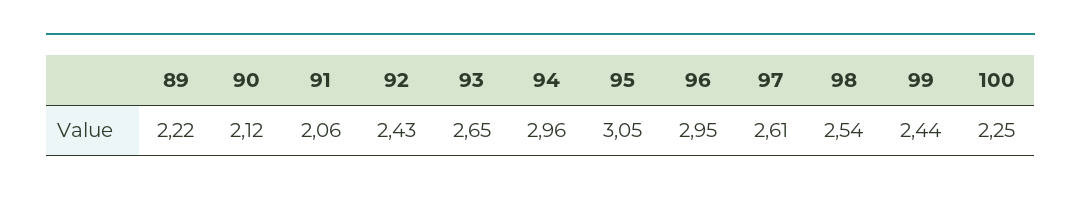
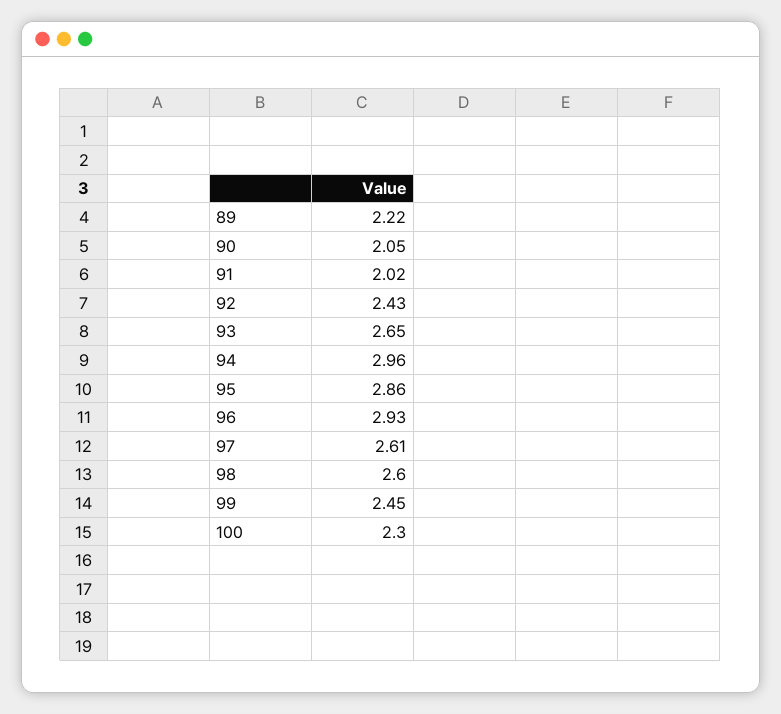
90: 2.12 -> 2.05
91: 2.06 -> 2.02
95: 3.05 -> 2.86
96: 2.95 -> 2.93
98: 2.54 -> 2.6
99: 2.44 -> 2.45
100: 2.25 -> 2.3

